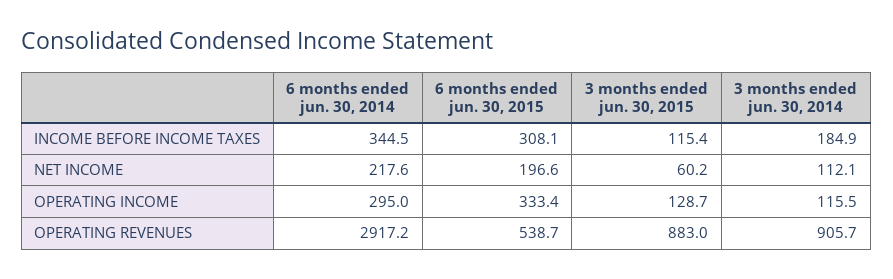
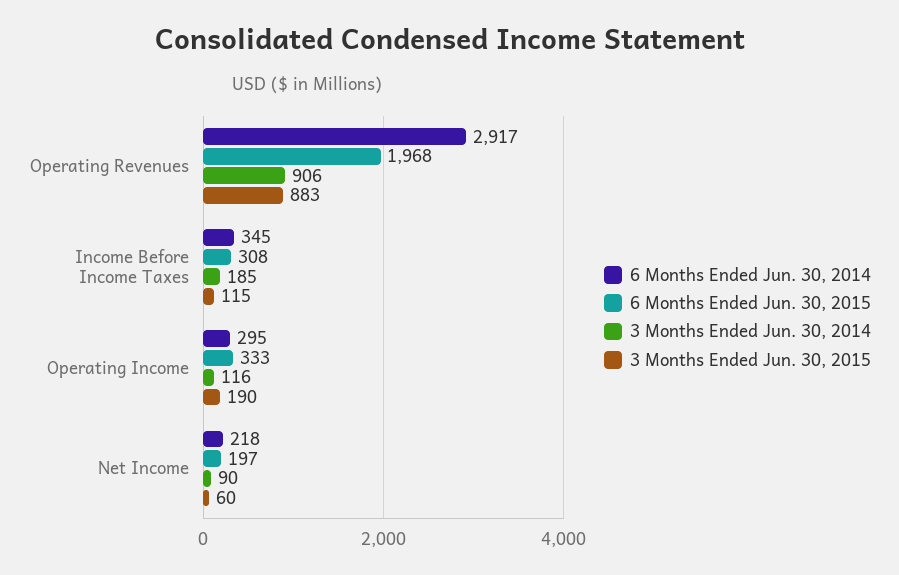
3 months ended jun. 30, 2014, NET INCOME: 112.1 -> 90
3 months ended jun. 30, 2015, OPERATING INCOME: 128.7 -> 190
6 months ended jun. 30, 2015, OPERATING REVENUES: 538.7 -> 1968

